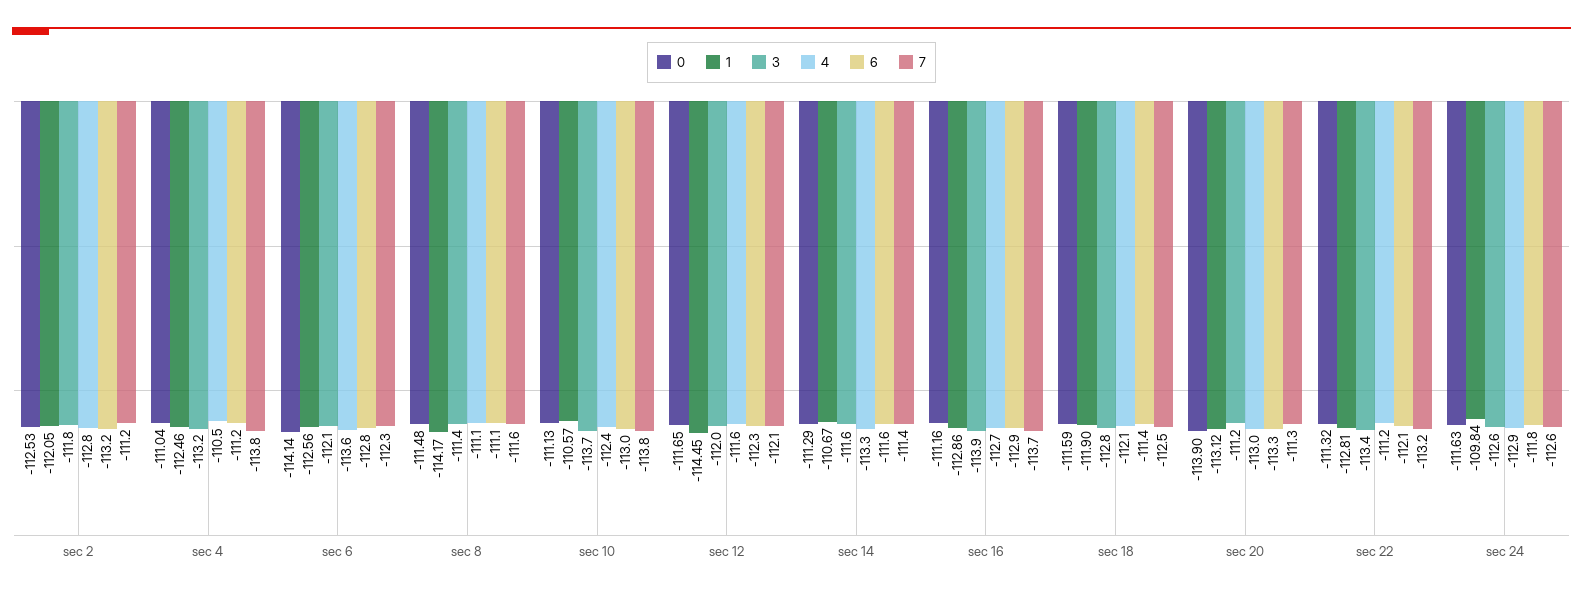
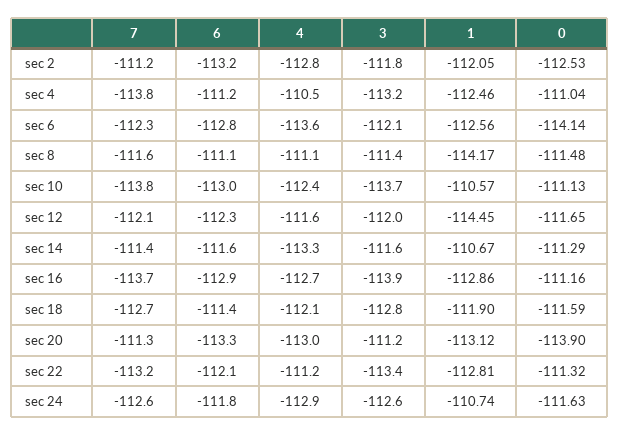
7, sec 18: -112.5 -> -112.7
1, sec 24: -109.84 -> -110.74

